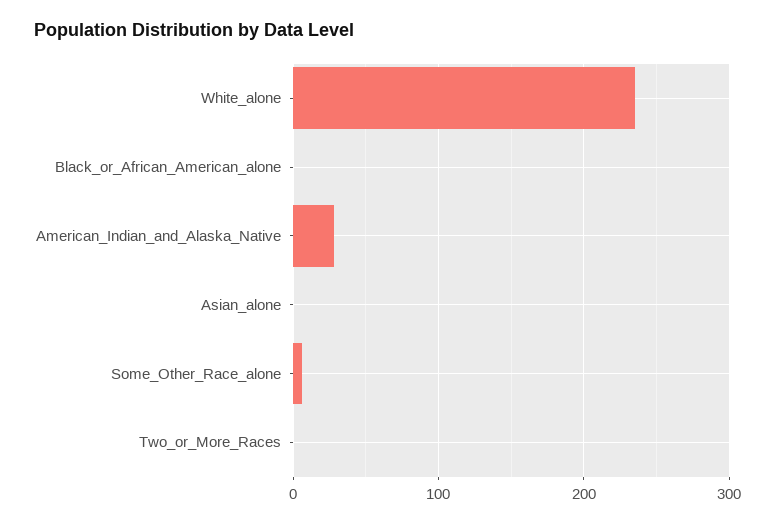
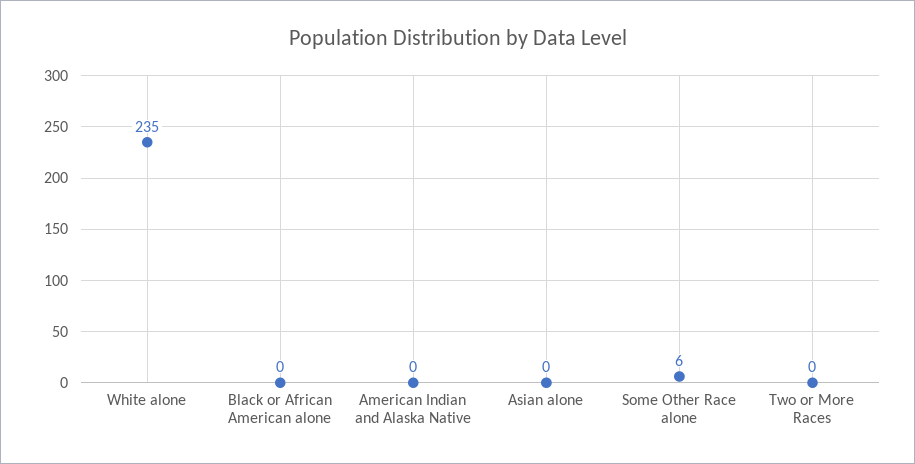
American_Indian_and_Alaska_Native: 30 -> 0

